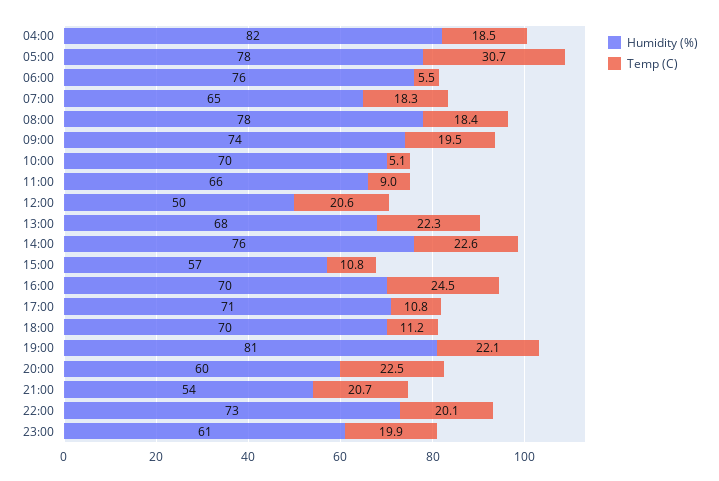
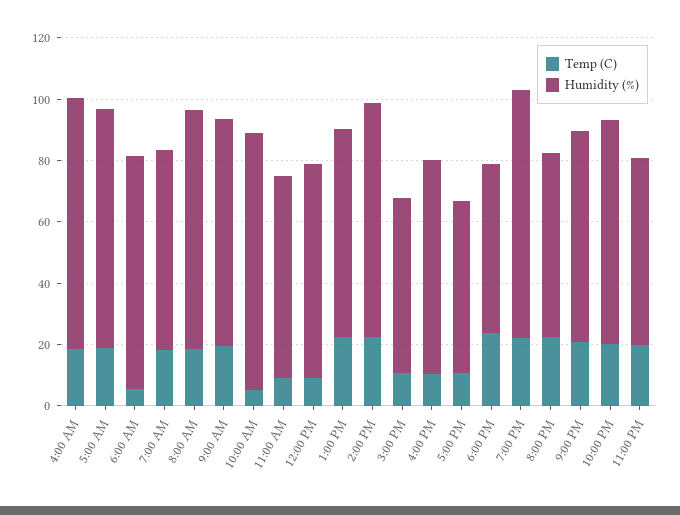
Temp (C), 05:00: 30.7 -> 20
Humidity (%), 10:00: 70 -> 85
Humidity (%), 12:00: 50 -> 70
Temp (C), 12:00: 20.6 -> 10
Temp (C), 16:00: 24.5 -> 10
Humidity (%), 17:00: 71 -> 55
Humidity (%), 18:00: 70 -> 55
Temp (C), 18:00: 11.2 -> 25
Humidity (%), 21:00: 54 -> 70

